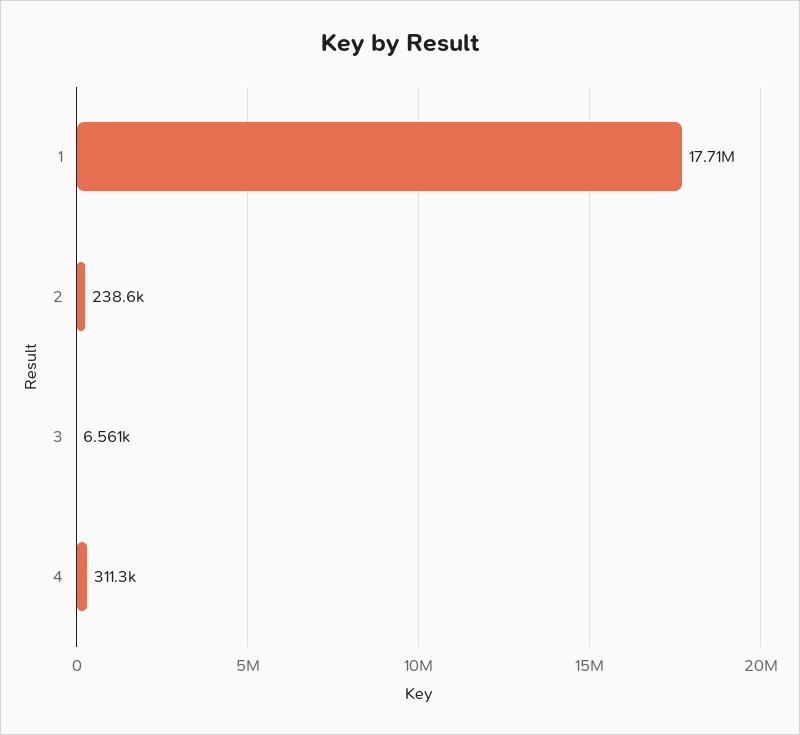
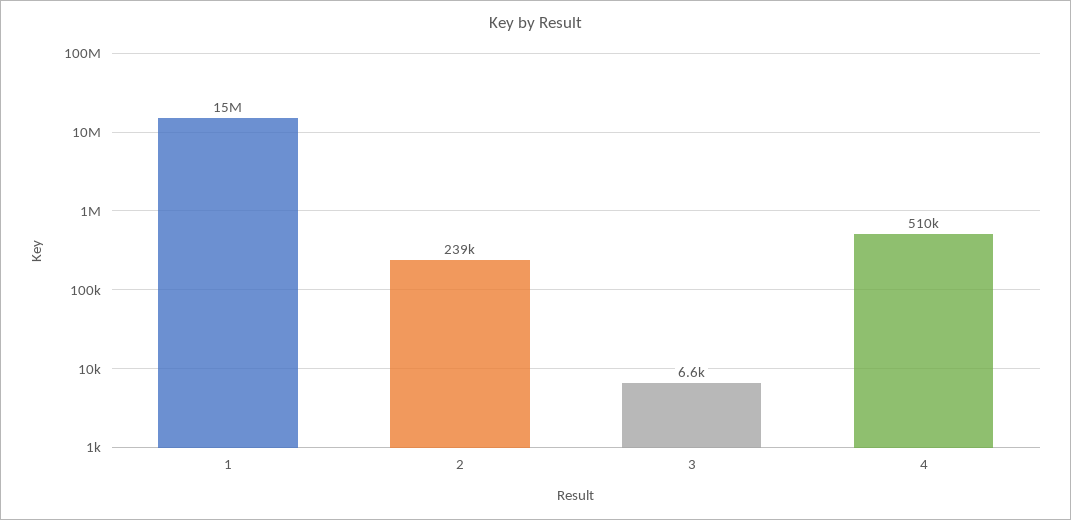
1: 17710000 -> 15000000
4: 311300 -> 510000

